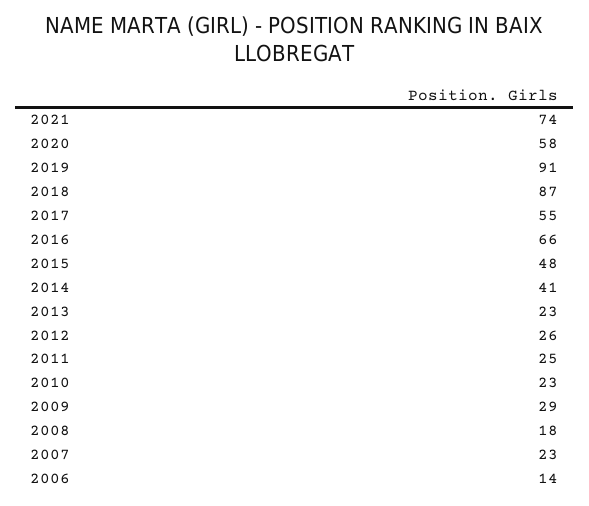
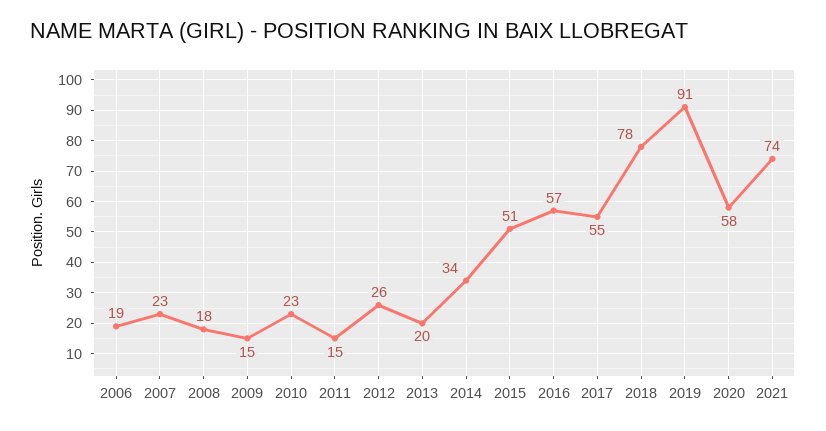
2018: 87 -> 78
2016: 66 -> 57
2015: 48 -> 51
2014: 41 -> 34
2013: 23 -> 20
2011: 25 -> 15
2009: 29 -> 15
2006: 14 -> 19

